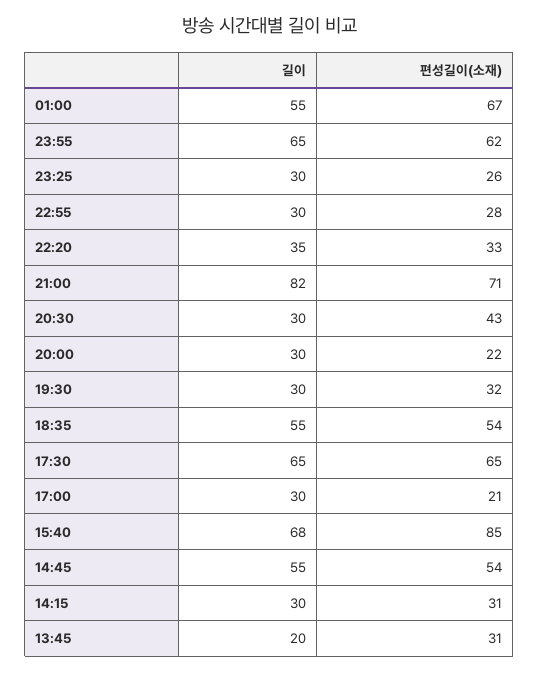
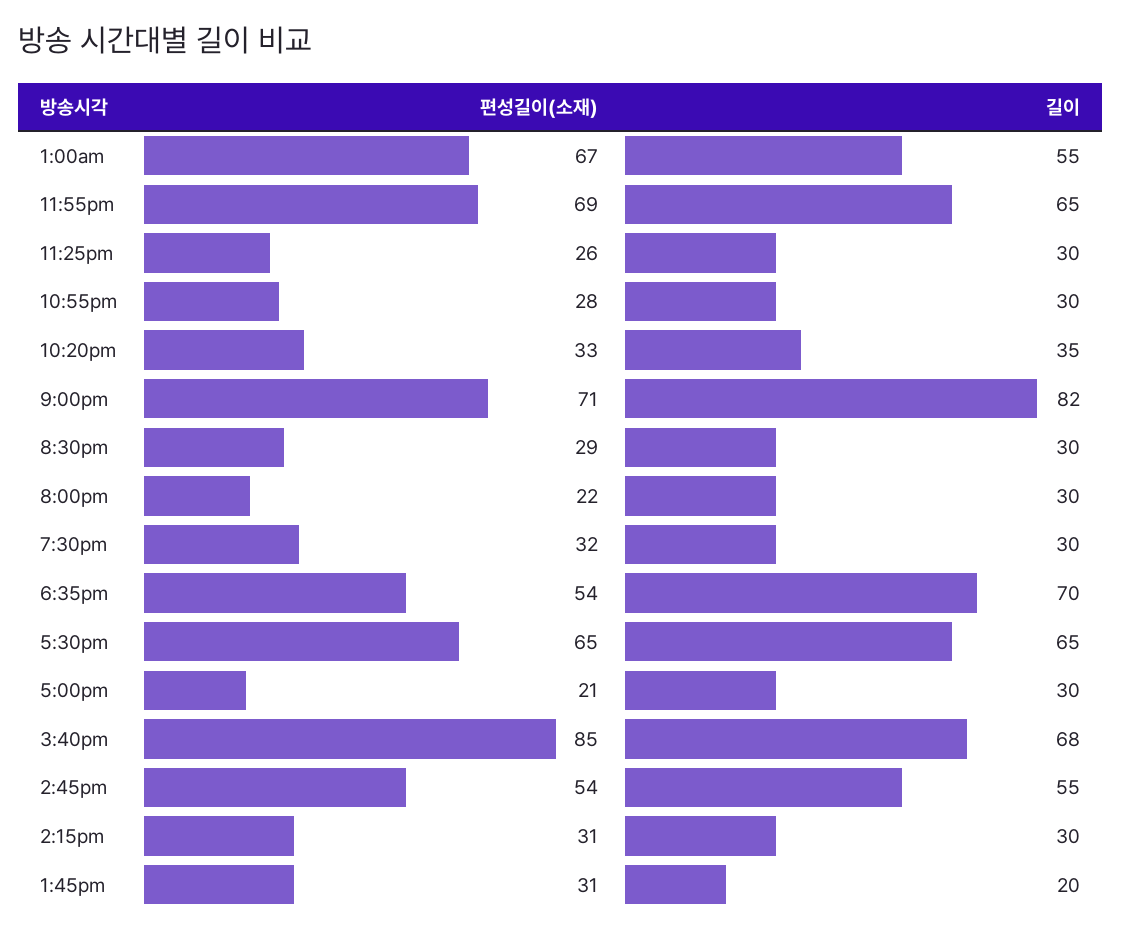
편성길이(소재), 23:55: 62 -> 69
편성길이(소재), 20:30: 43 -> 29
길이, 18:35: 55 -> 70

